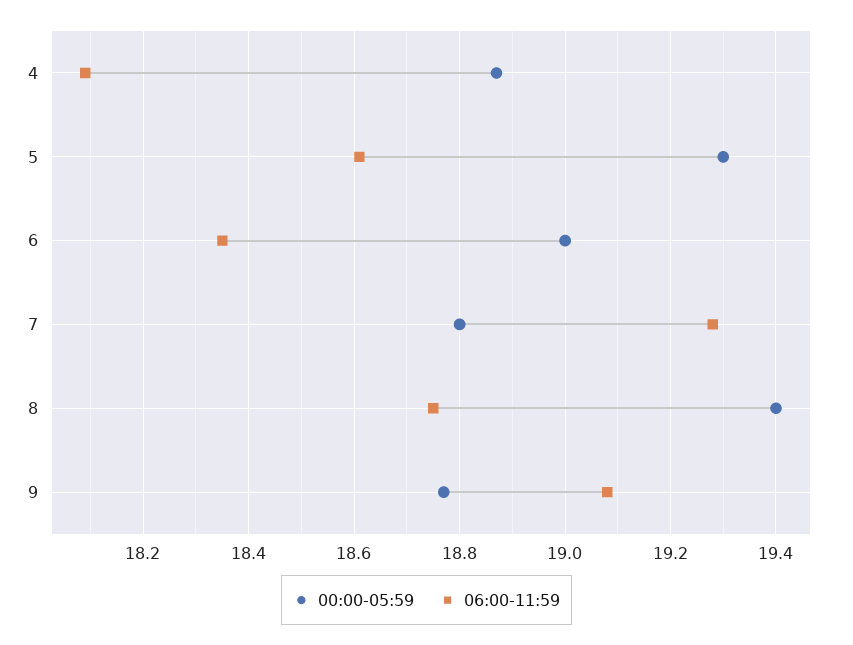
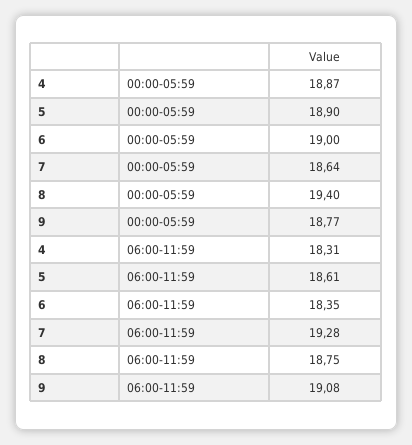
06:00-11:59, 4: 18.1 -> 18.31
00:00-05:59, 5: 19.3 -> 18.9
00:00-05:59, 7: 18.8 -> 18.64

